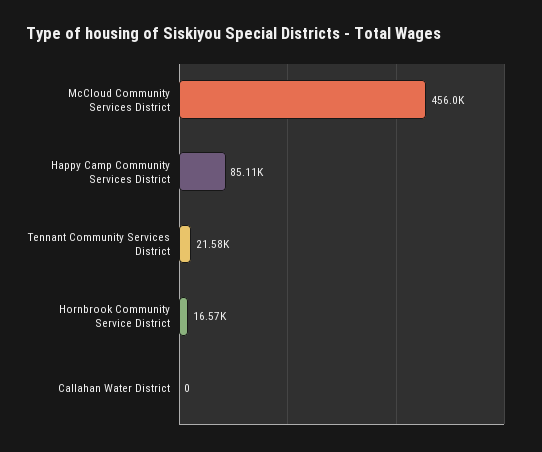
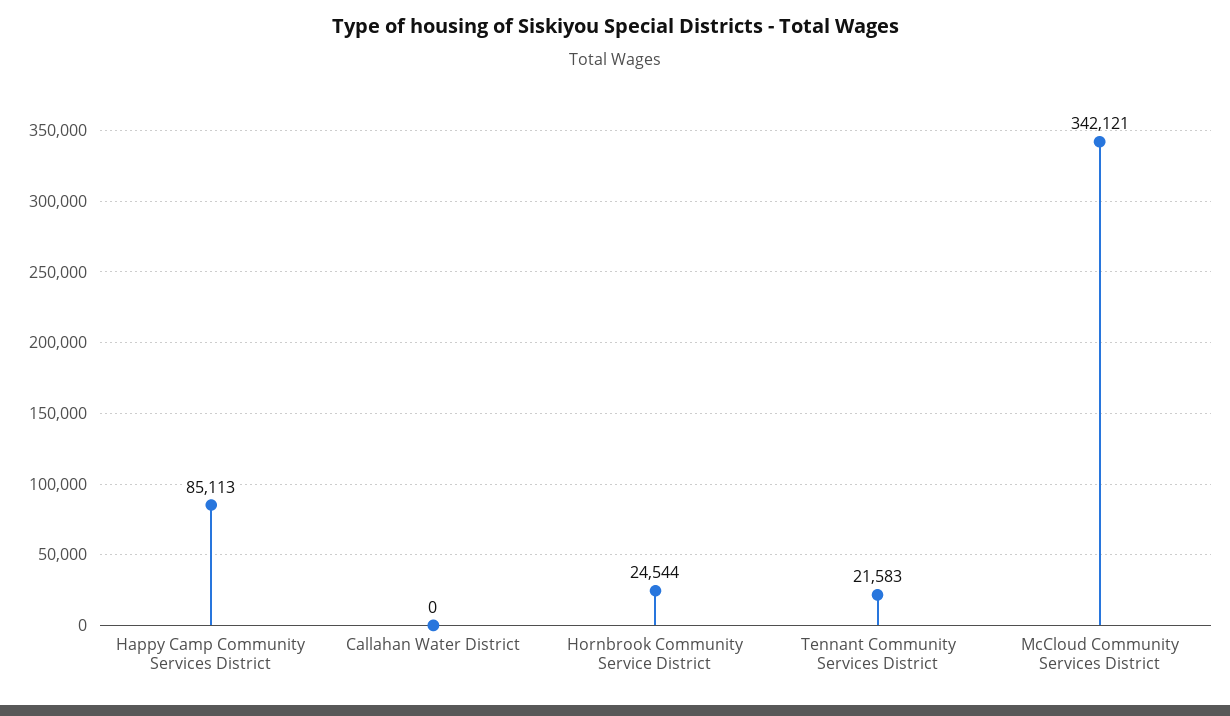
McCloud Community Services District: 456000 -> 342121
Hornbrook Community Service District: 16570 -> 24544

